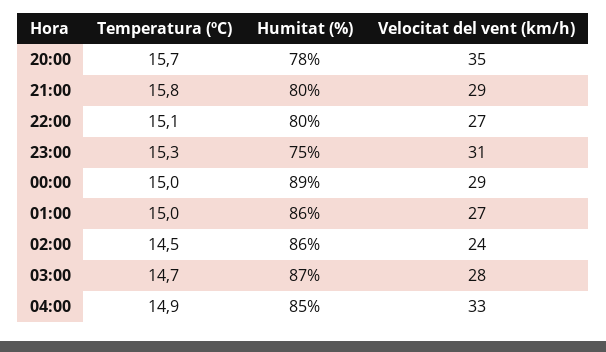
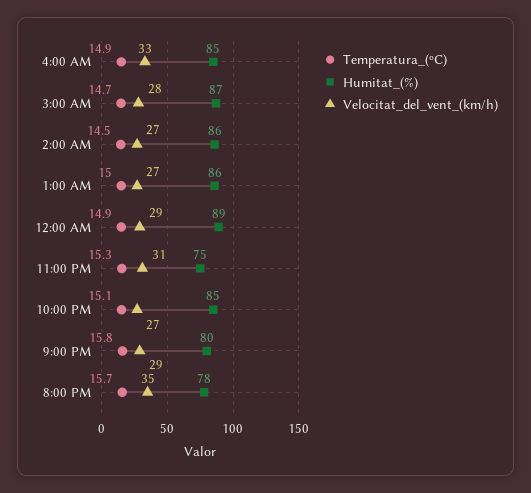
Humitat (%), 22:00: 80 -> 85
Temperatura (ºC), 00:00: 15 -> 14.9
Velocitat del vent (km/h), 02:00: 24 -> 27

